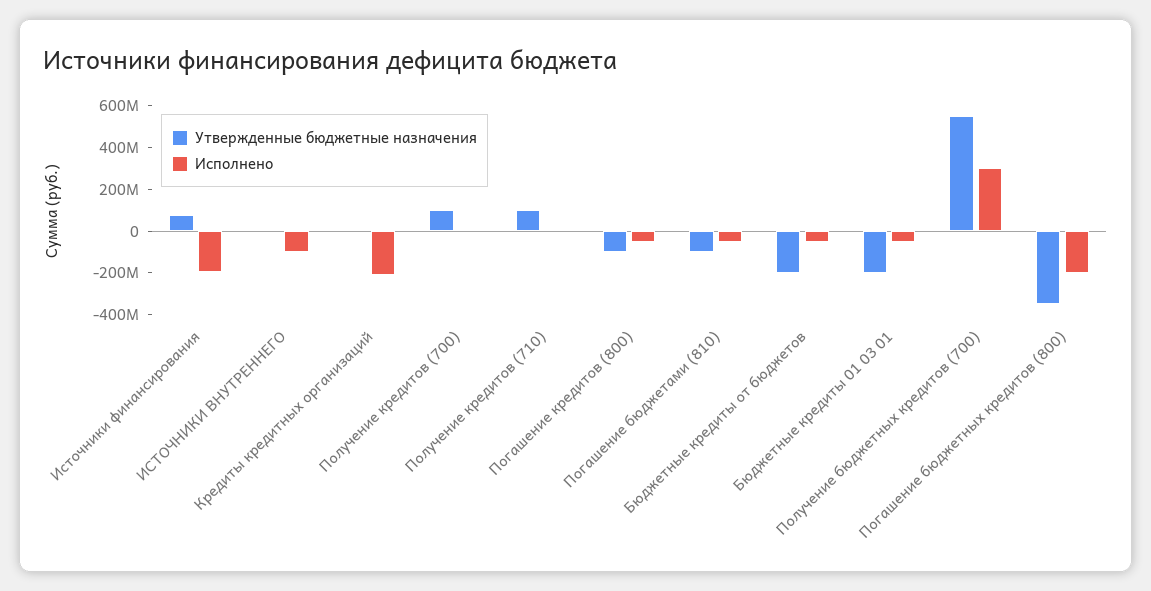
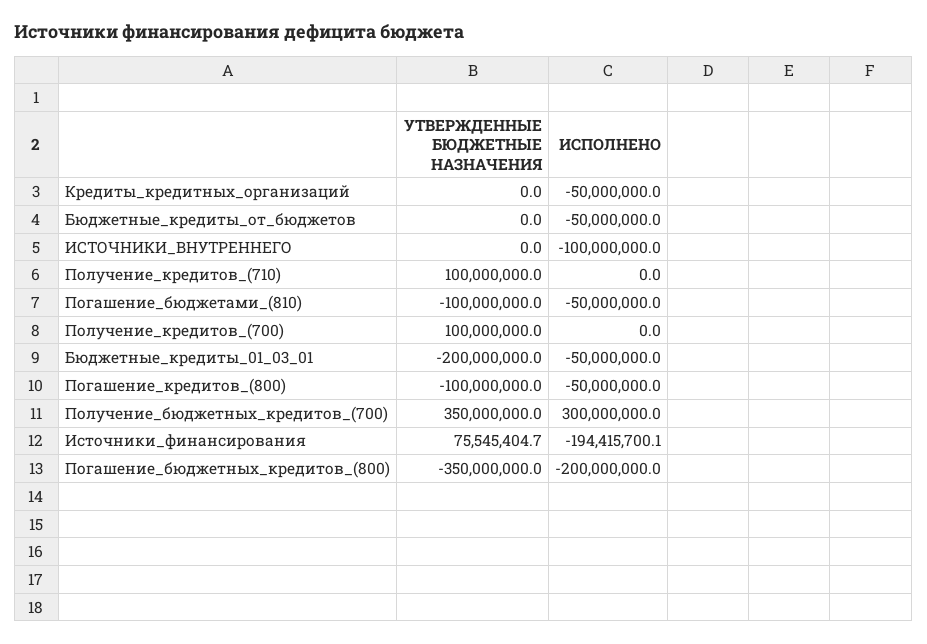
Исполнено, Кредиты кредитных организаций: -200000000 -> -50000000
Утвержденные бюджетные назначения, Бюджетные кредиты от бюджетов: -200000000 -> 0
Утвержденные бюджетные назначения, Получение бюджетных кредитов (700): 550000000 -> 350000000

